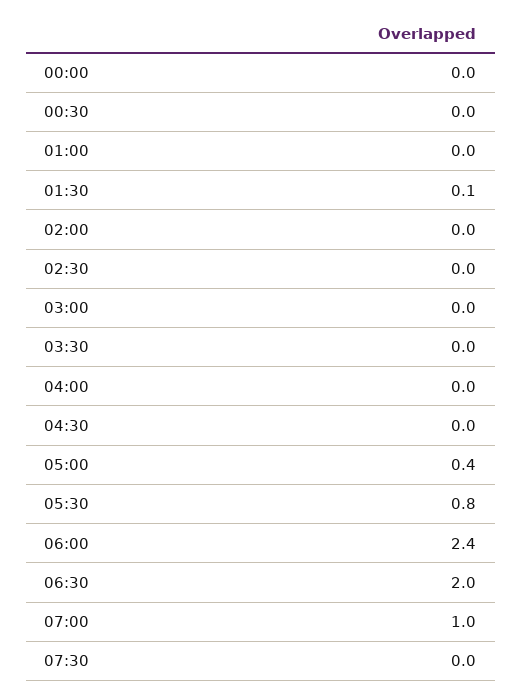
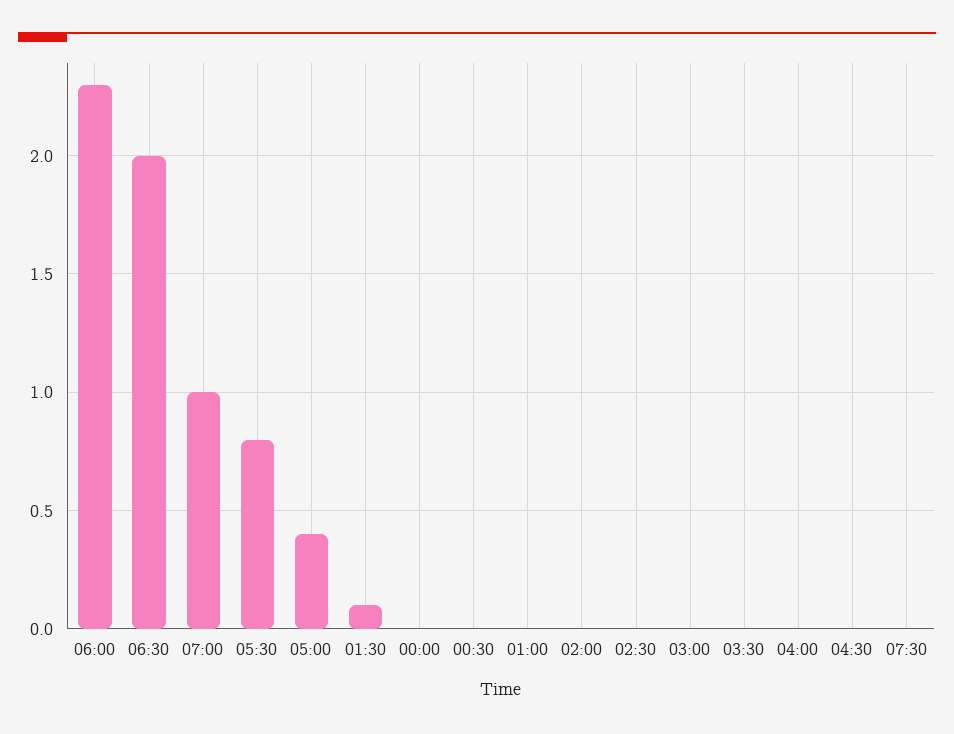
06:00: 2.4 -> 2.3

